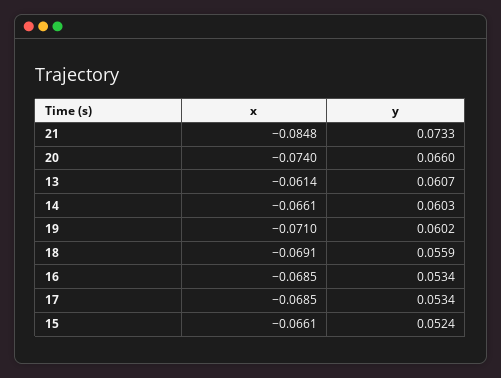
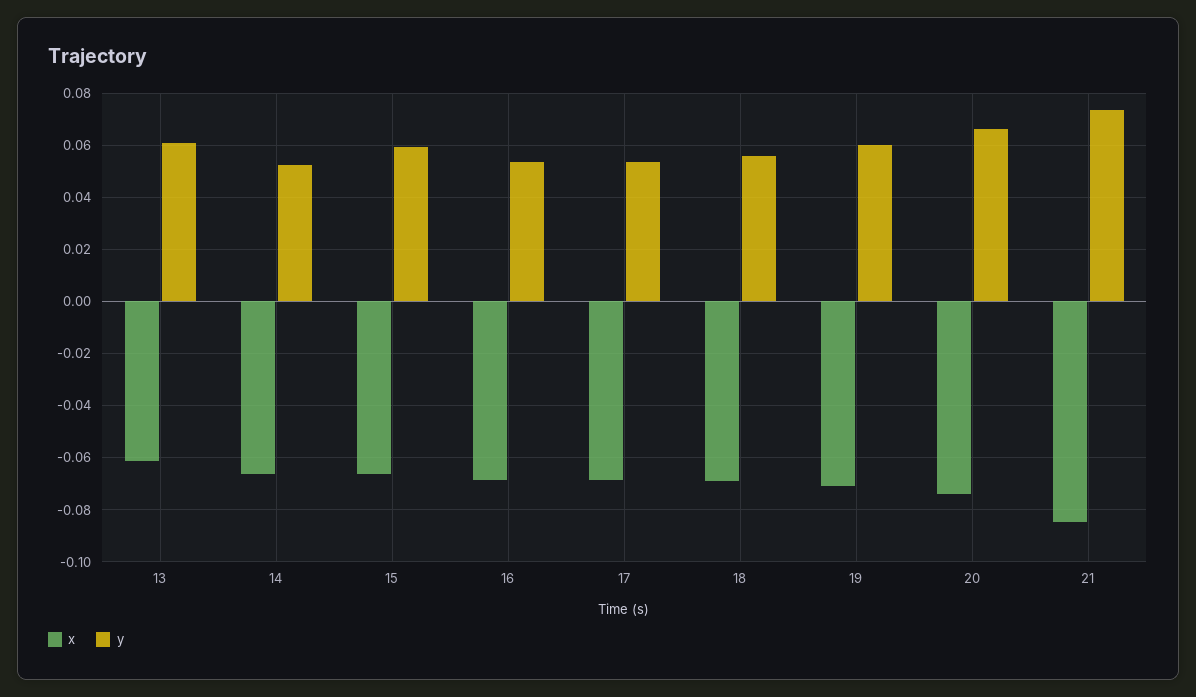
y, 14: 0.0603 -> 0.0525
y, 15: 0.0524 -> 0.06

